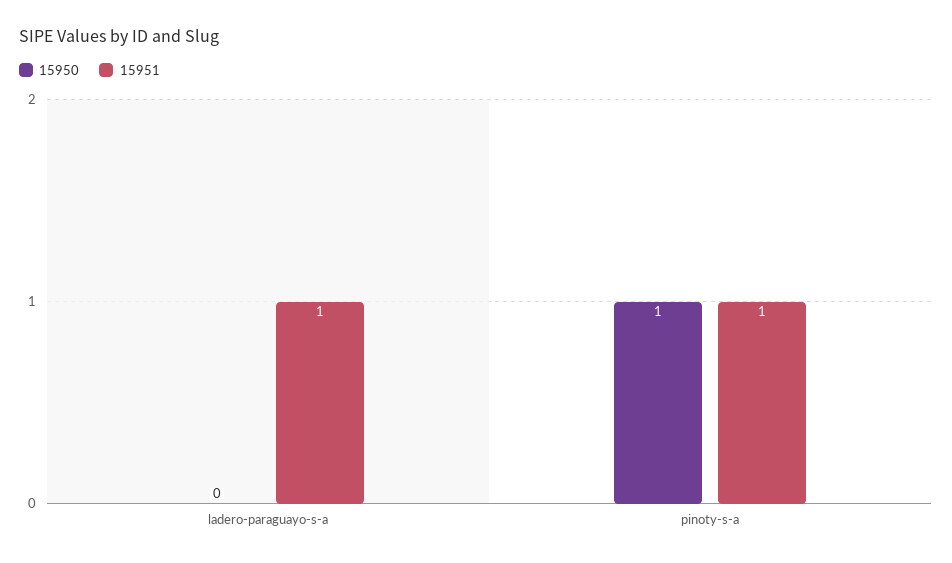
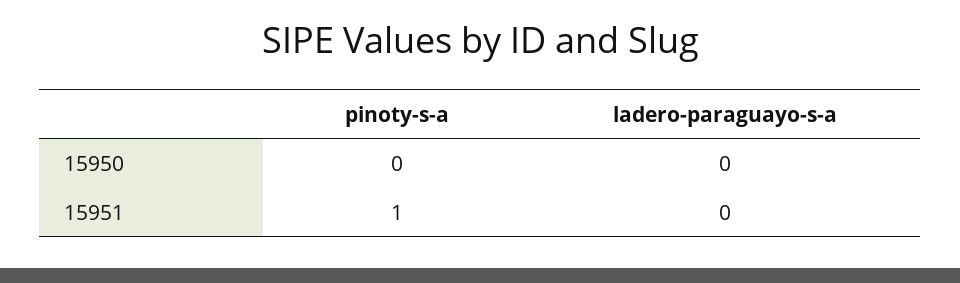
15951, ladero-paraguayo-s-a: 1 -> 0
15950, pinoty-s-a: 1 -> 0

